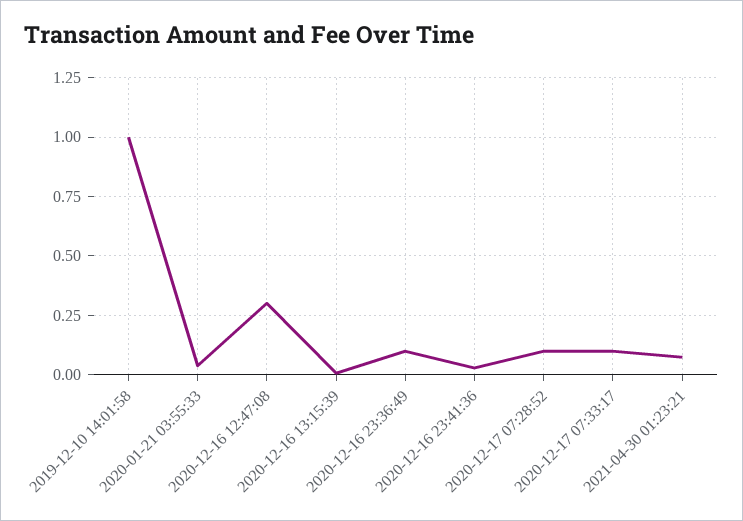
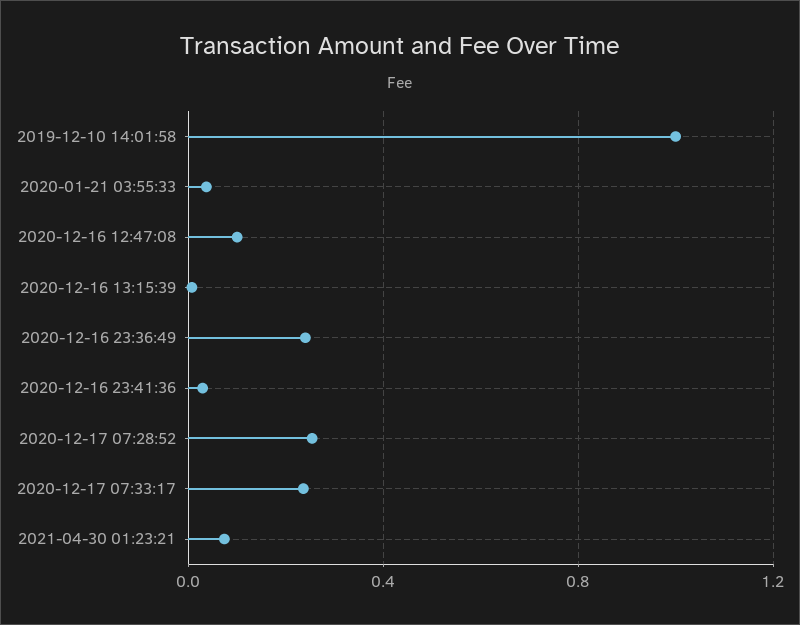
2020-12-16 12:47:08: 0.3 -> 0.1
2020-12-16 23:36:49: 0.1 -> 0.25
2020-12-17 07:28:52: 0.1 -> 0.25
2020-12-17 07:33:17: 0.1 -> 0.25

